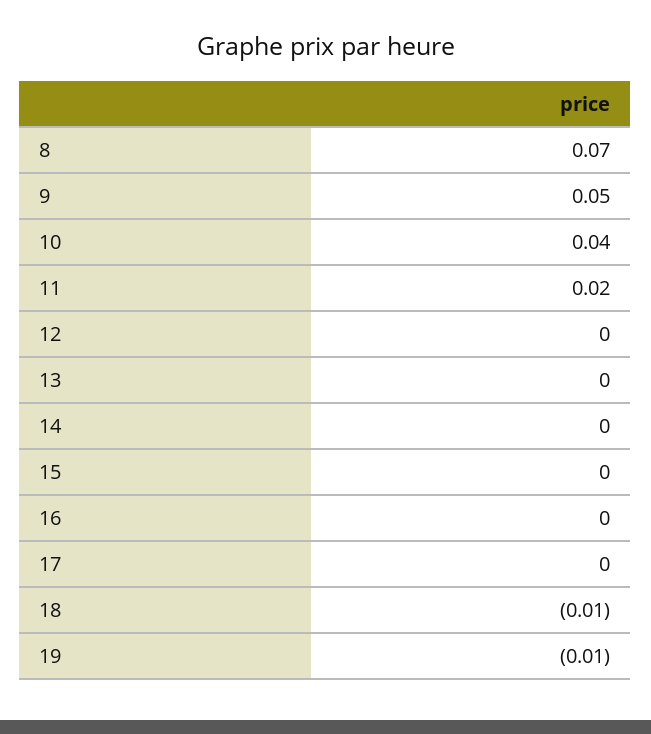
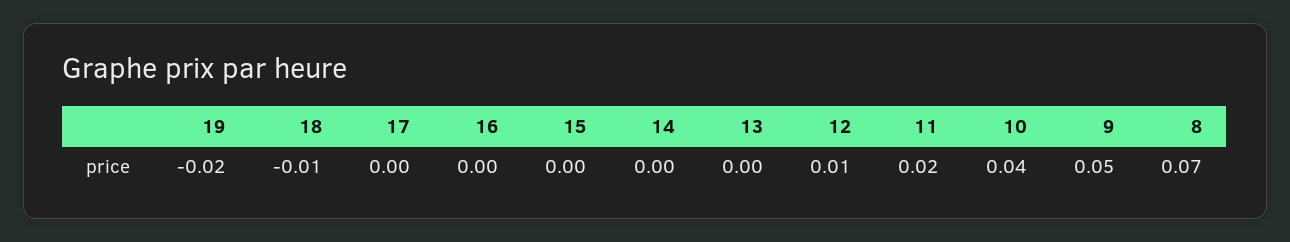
12: 0 -> 0.01
19: -0.01 -> -0.02

